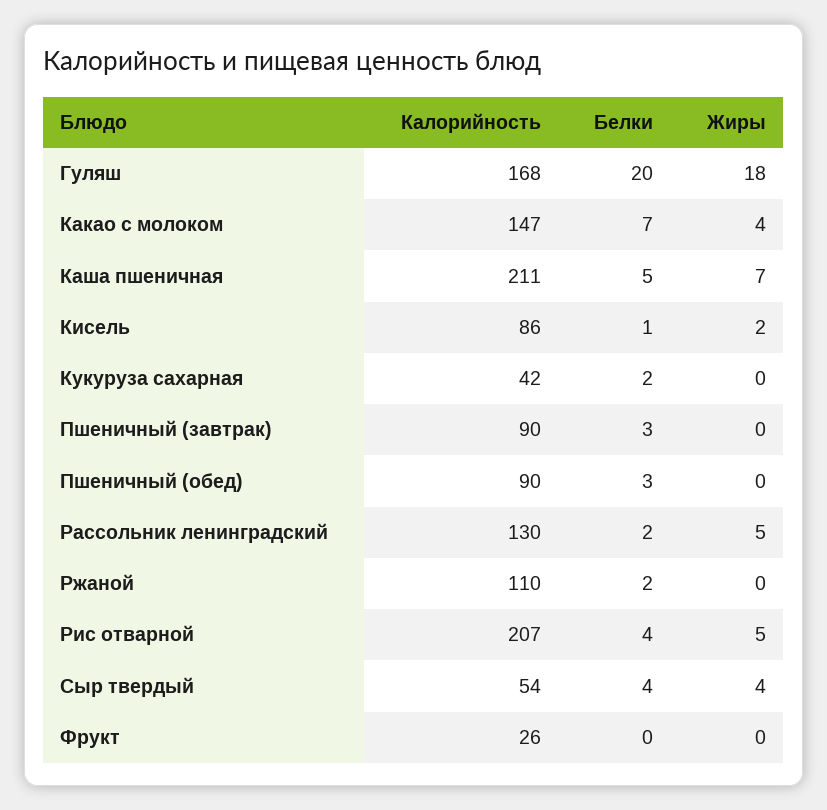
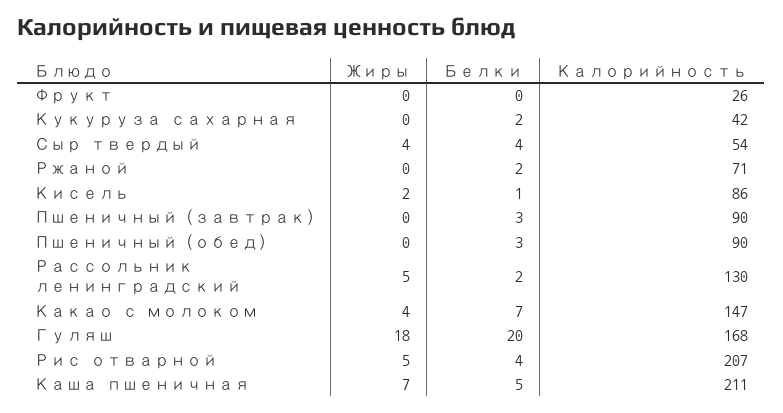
Калорийность, Ржаной: 110 -> 71

